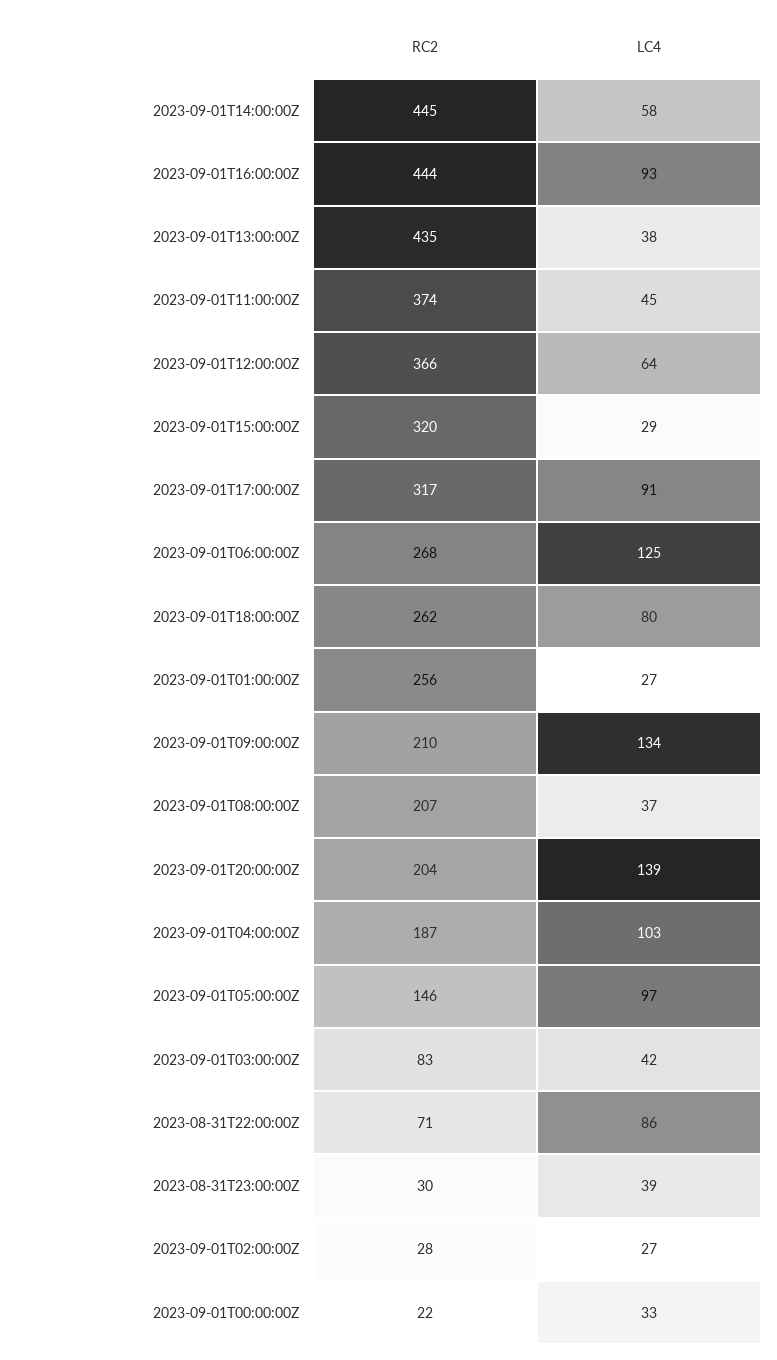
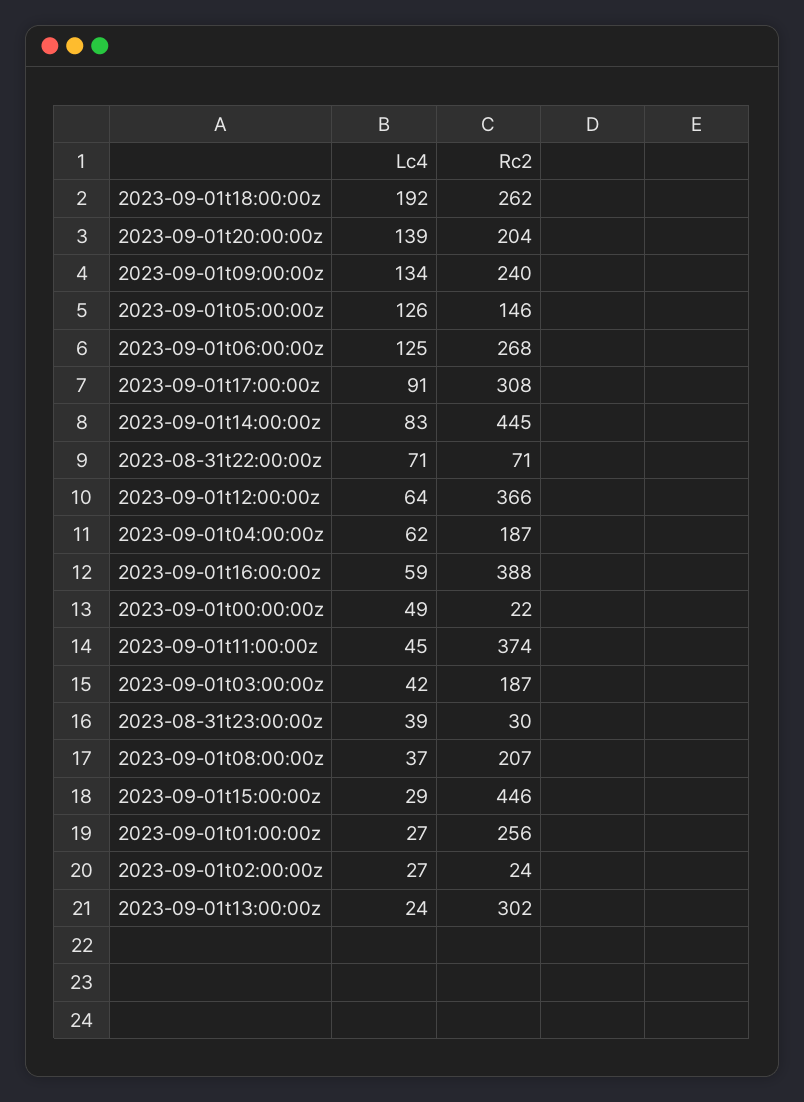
LC4, 2023-09-01T14:00:00Z: 58 -> 83
RC2, 2023-09-01T16:00:00Z: 444 -> 388
LC4, 2023-09-01T16:00:00Z: 93 -> 59
RC2, 2023-09-01T13:00:00Z: 435 -> 302
LC4, 2023-09-01T13:00:00Z: 38 -> 24
RC2, 2023-09-01T15:00:00Z: 320 -> 446
RC2, 2023-09-01T17:00:00Z: 317 -> 308
LC4, 2023-09-01T18:00:00Z: 80 -> 192
RC2, 2023-09-01T09:00:00Z: 210 -> 240
LC4, 2023-09-01T04:00:00Z: 103 -> 62
LC4, 2023-09-01T05:00:00Z: 97 -> 126
RC2, 2023-09-01T03:00:00Z: 83 -> 187
LC4, 2023-08-31T22:00:00Z: 86 -> 71
RC2, 2023-09-01T02:00:00Z: 28 -> 24
LC4, 2023-09-01T00:00:00Z: 33 -> 49

